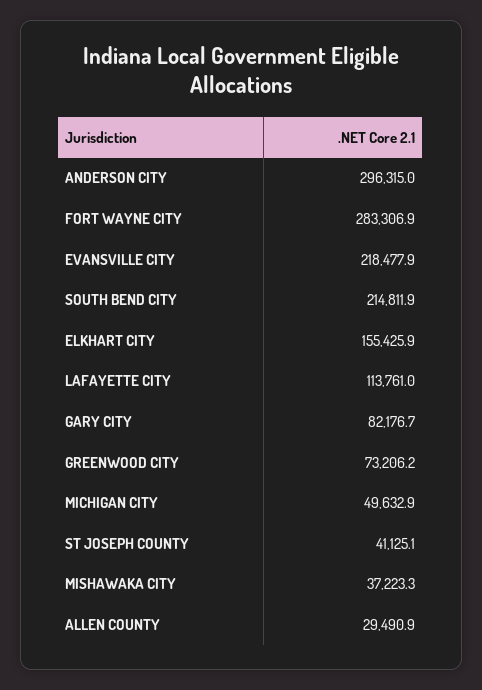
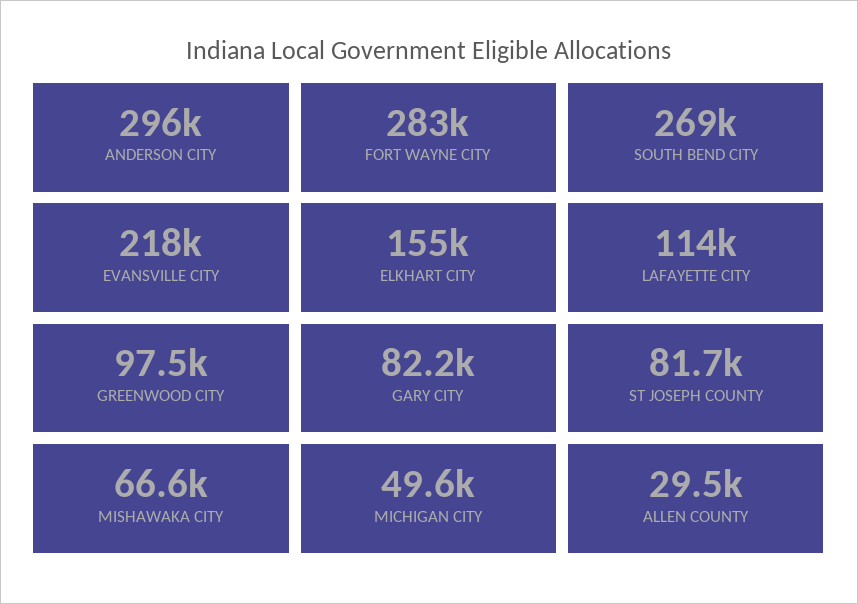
SOUTH BEND CITY: 214811.9 -> 269000
GREENWOOD CITY: 73206.2 -> 97500
ST JOSEPH COUNTY: 41125.1 -> 81700
MISHAWAKA CITY: 37223.3 -> 66600

